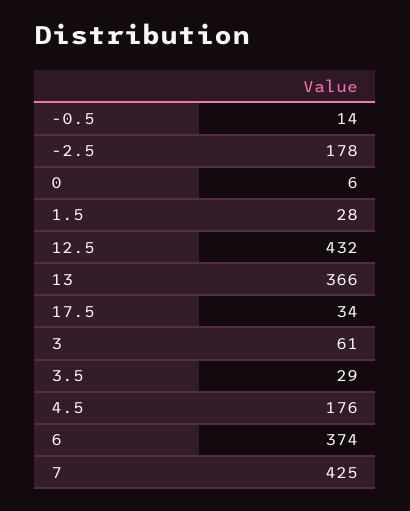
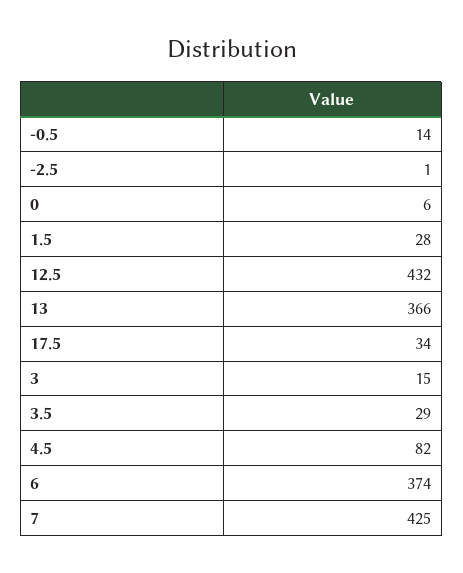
-2.5: 178 -> 1
3: 61 -> 15
4.5: 176 -> 82

